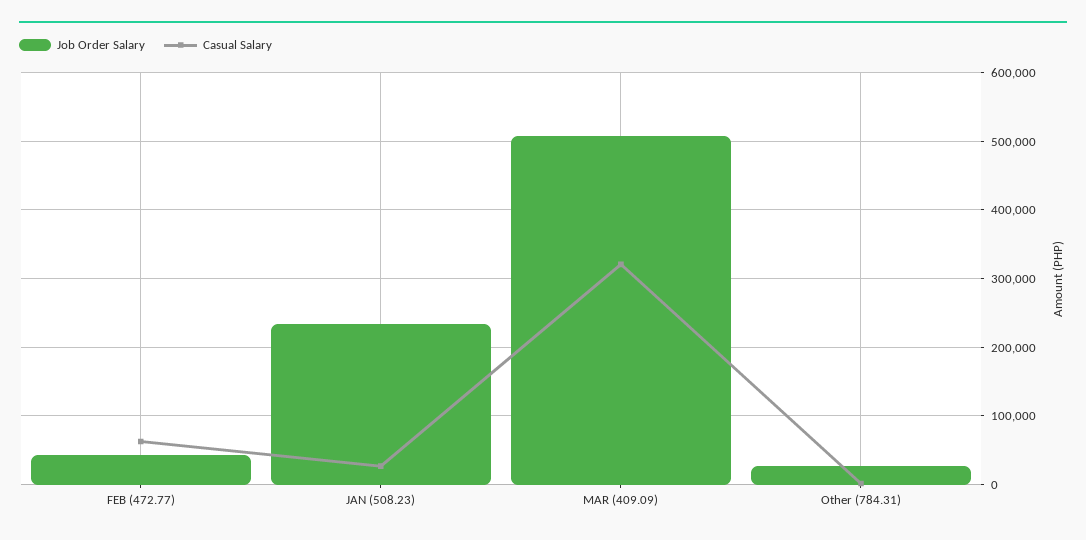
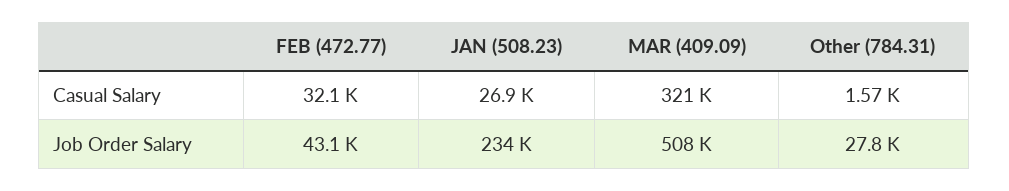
Casual Salary, FEB (472.77): 60000 -> 32100

